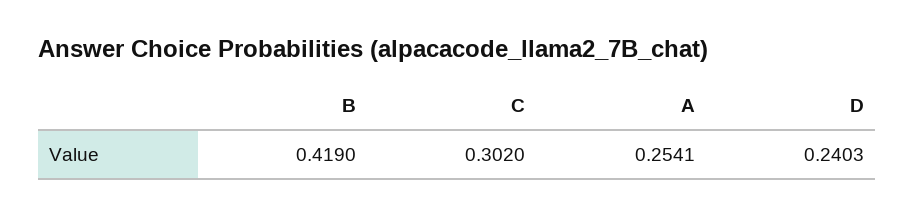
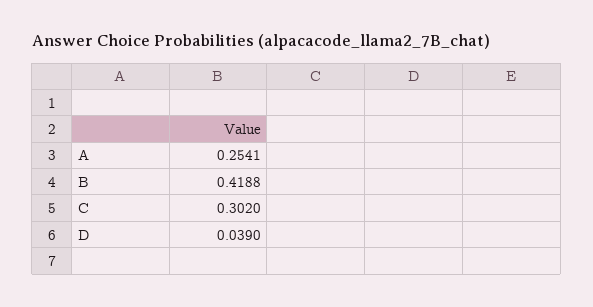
B: 0.419 -> 0.4188
D: 0.2403 -> 0.039

